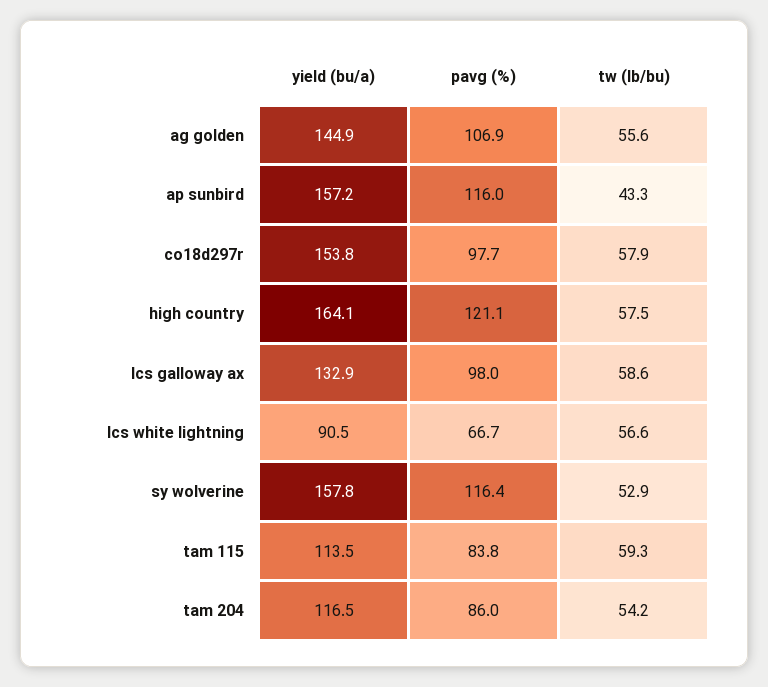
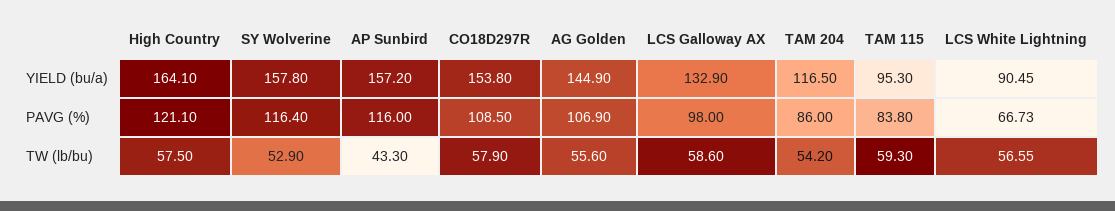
pavg (%), co18d297r: 97.7 -> 108.5
yield (bu/a), tam 115: 113.5 -> 95.3

